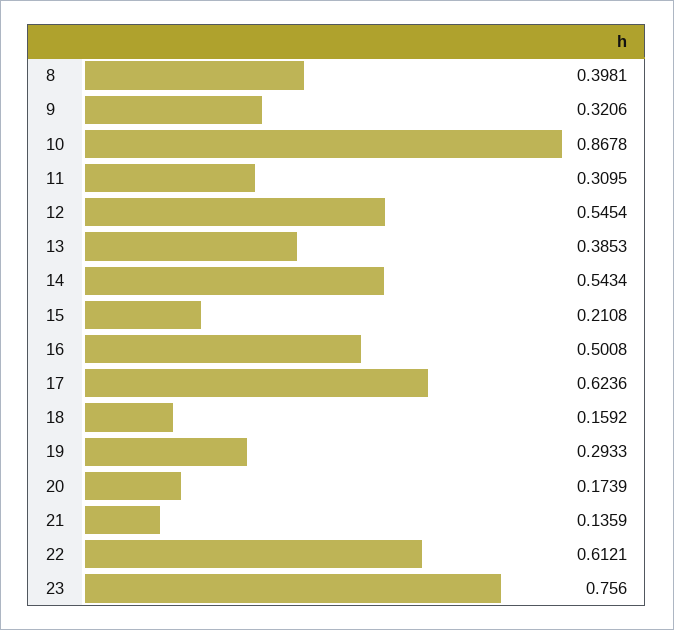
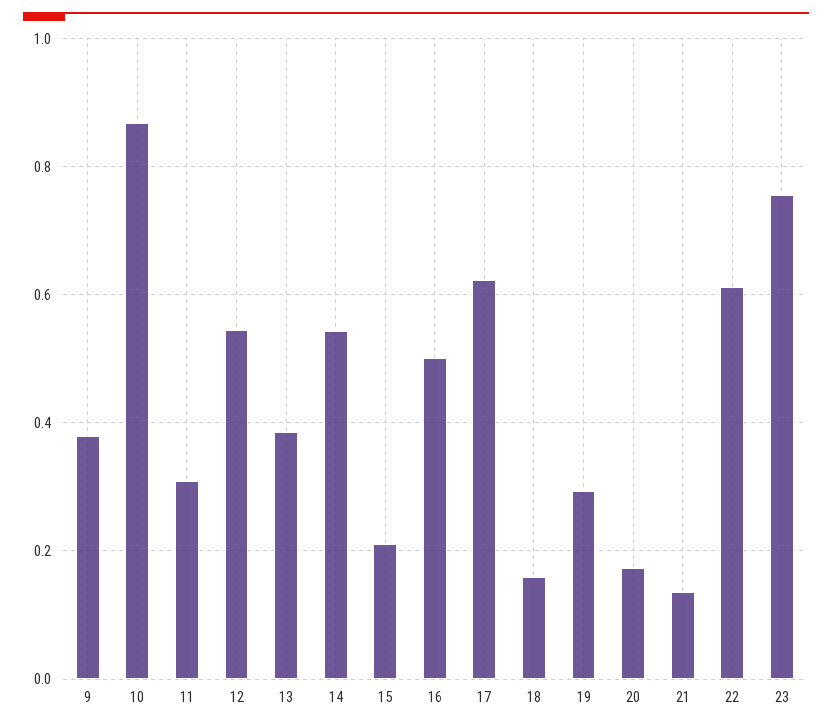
8: 0.3981 -> none
9: 0.3206 -> 0.38

